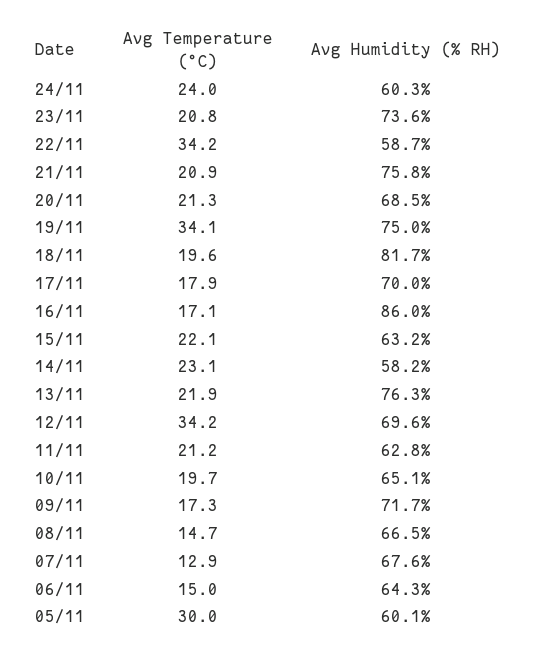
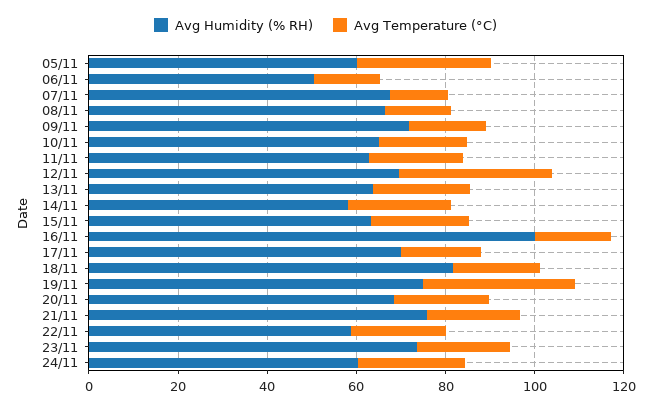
Avg Temperature (°C), 22/11: 34.2 -> 20
Avg Humidity (% RH), 16/11: 86 -> 100
Avg Humidity (% RH), 13/11: 76.3 -> 65
Avg Humidity (% RH), 06/11: 64.3 -> 50

